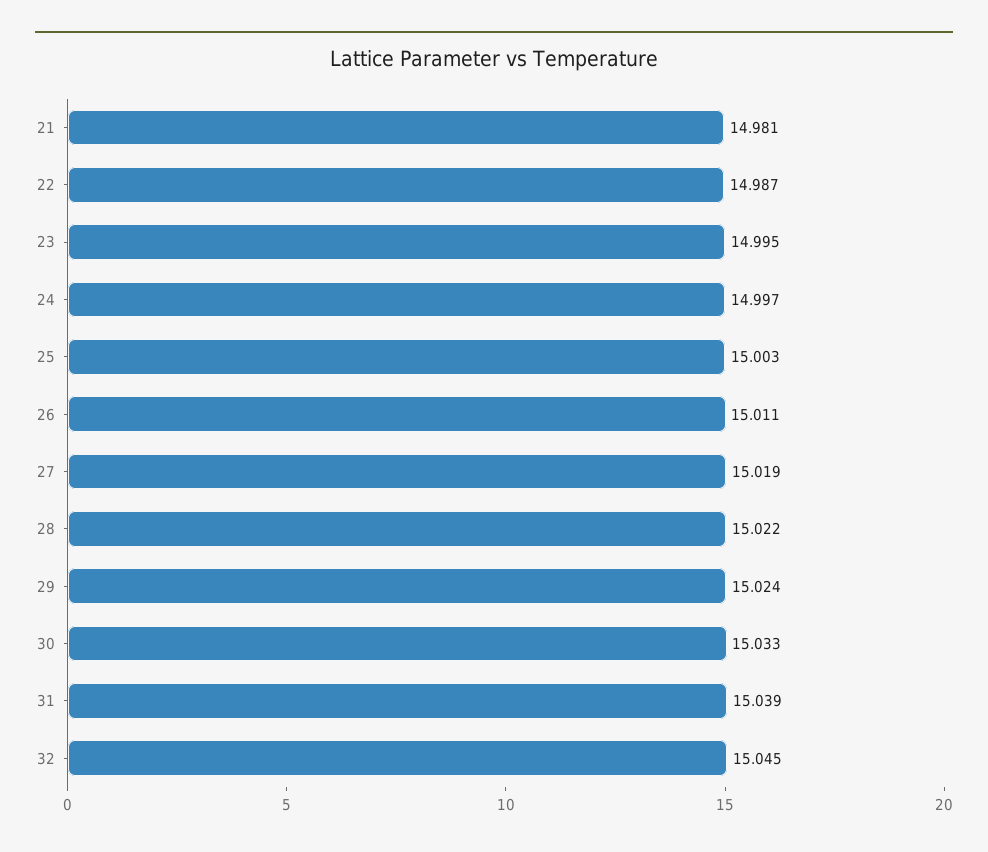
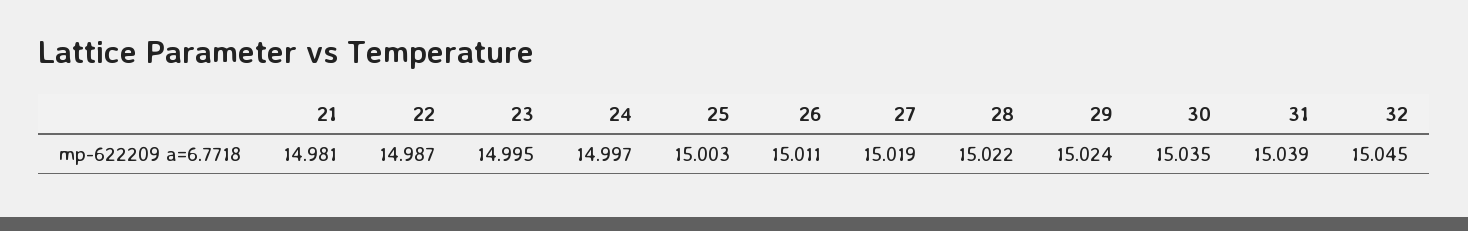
30: 15.033 -> 15.035

